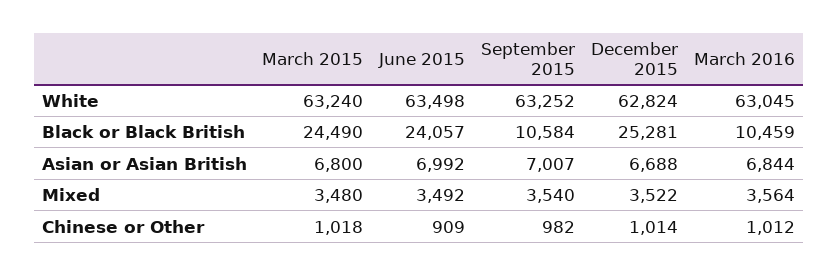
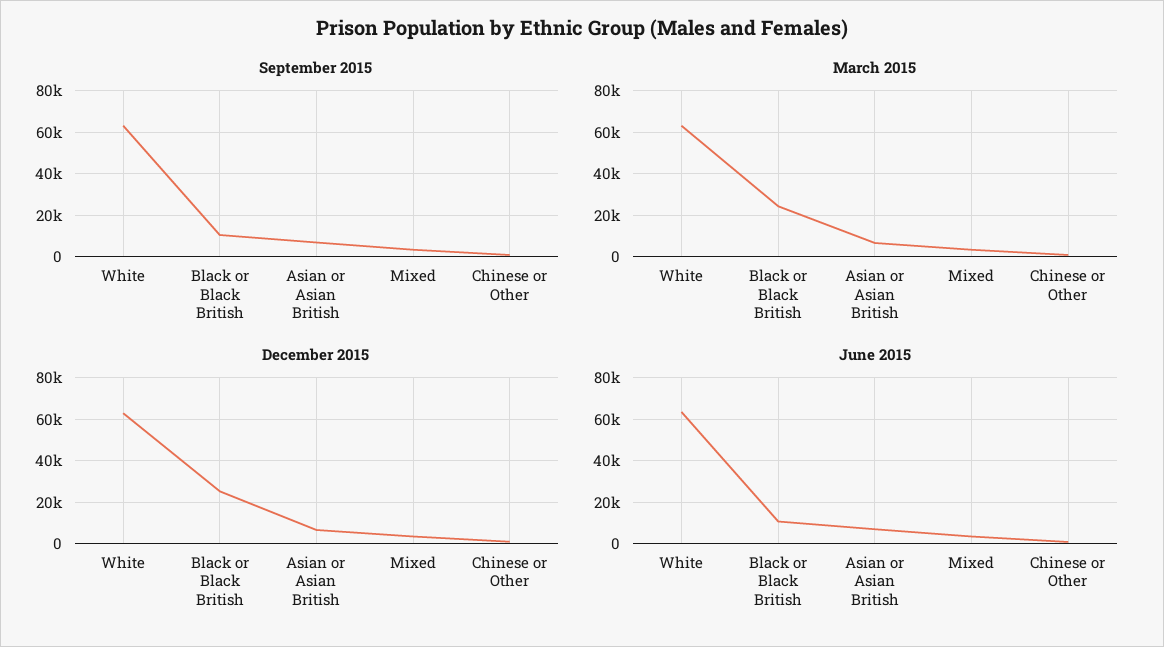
March 2016, White: 63045 -> none
June 2015, Black or Black British: 24057 -> 10000
March 2016, Black or Black British: 10459 -> none
March 2016, Asian or Asian British: 6844 -> none
March 2016, Mixed: 3564 -> none
March 2016, Chinese or Other: 1012 -> none

